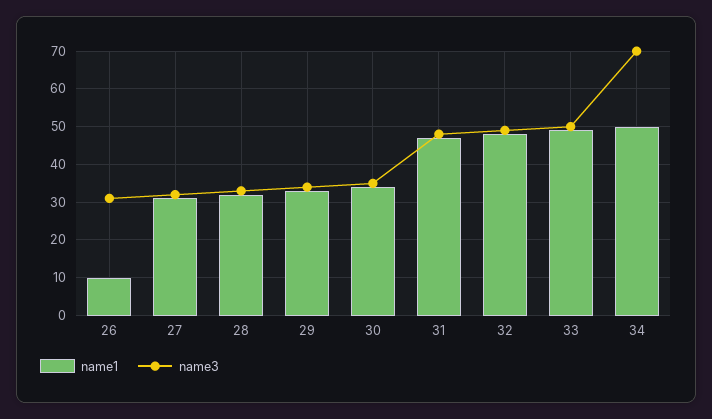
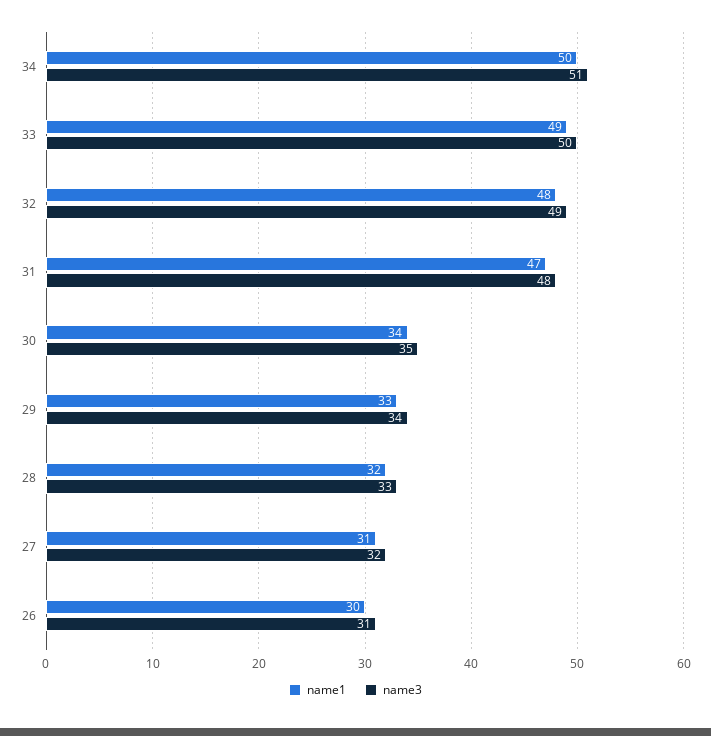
name1, 26: 10 -> 30
name3, 34: 70 -> 51

